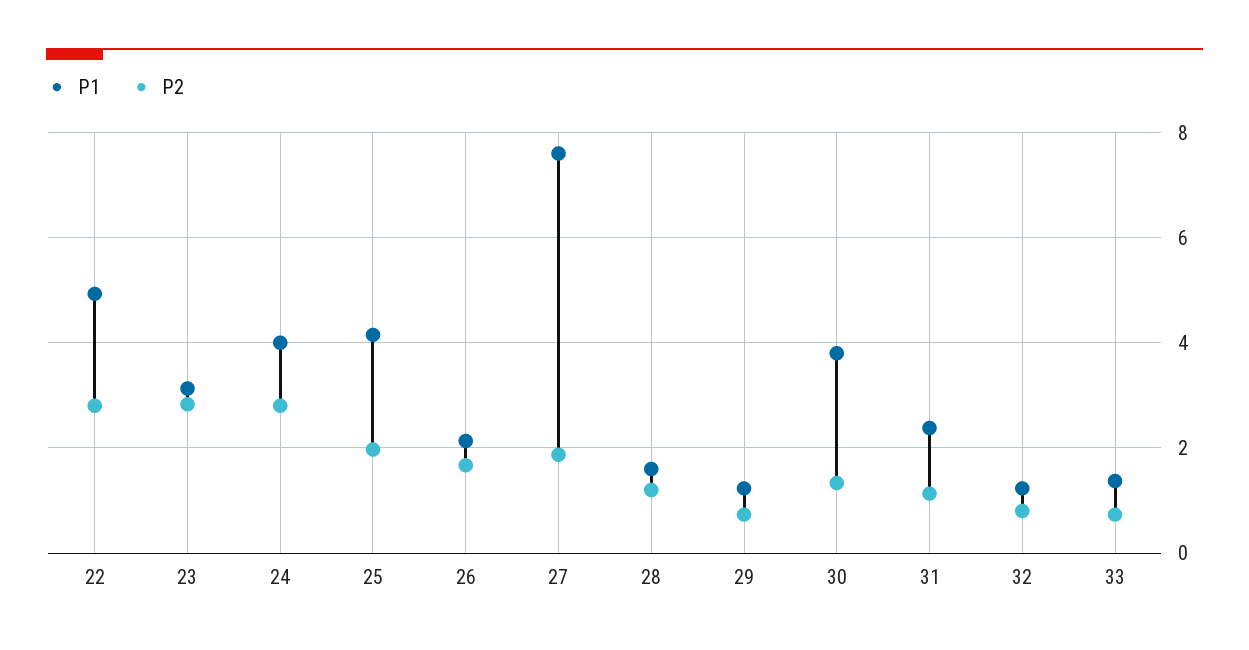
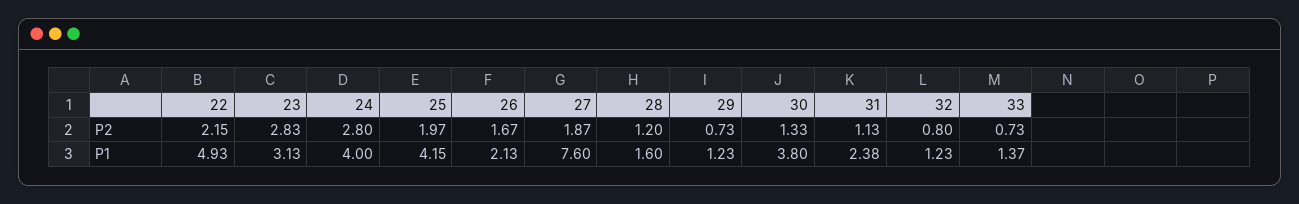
P2, 22: 2.8 -> 2.15

